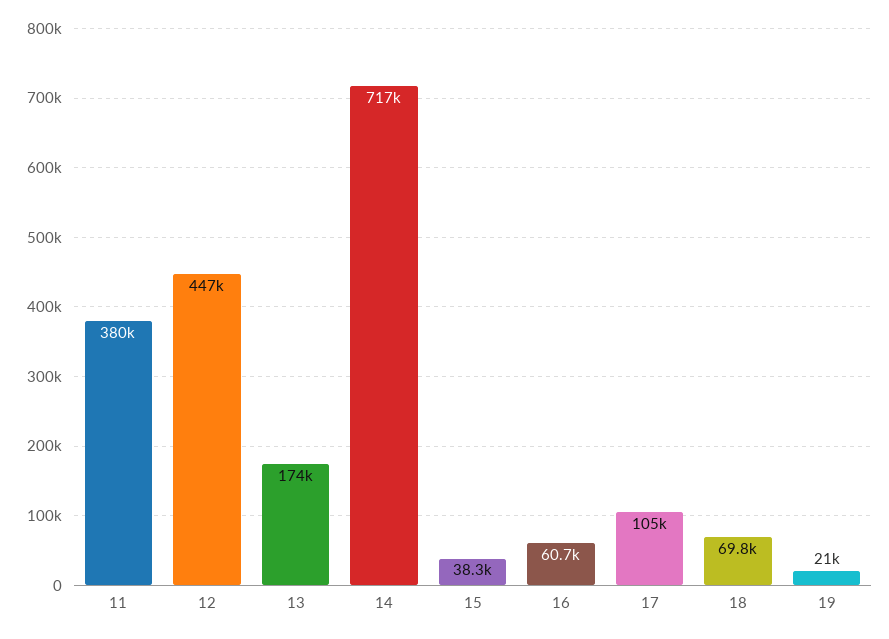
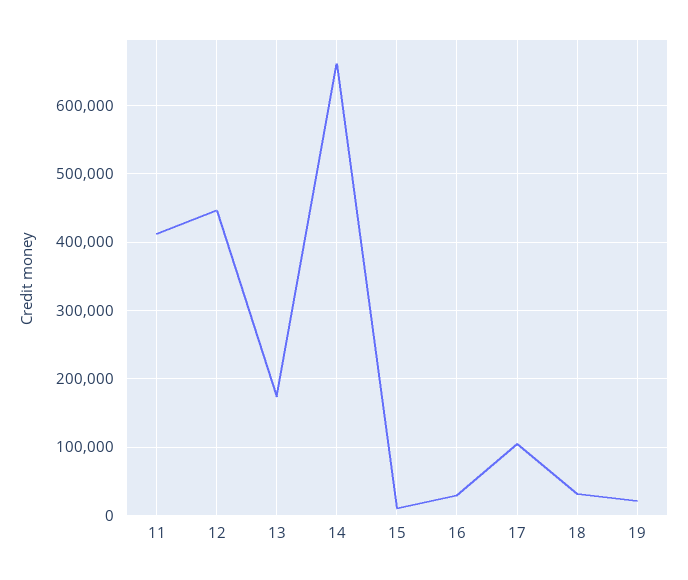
11: 380000 -> 410000
14: 717000 -> 660000
15: 38300 -> 10000
16: 60700 -> 30000
18: 69800 -> 30000

